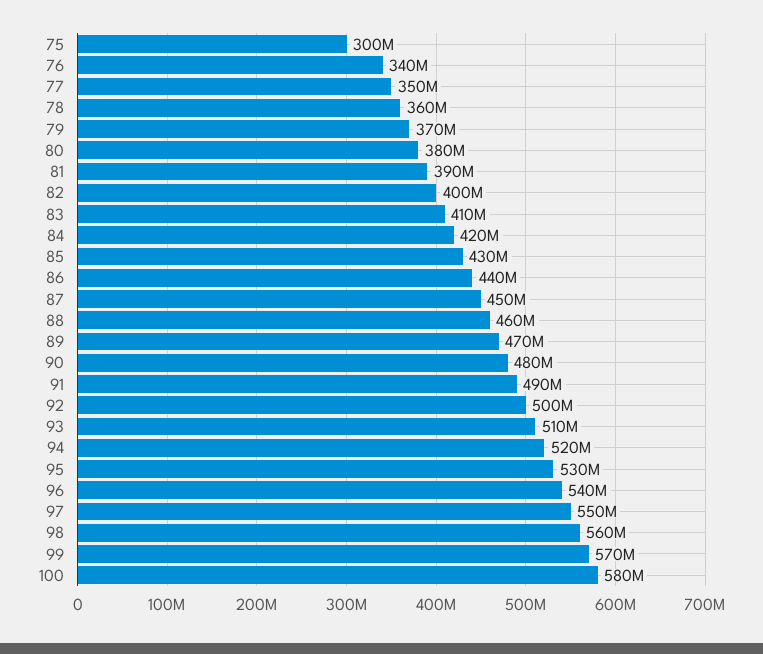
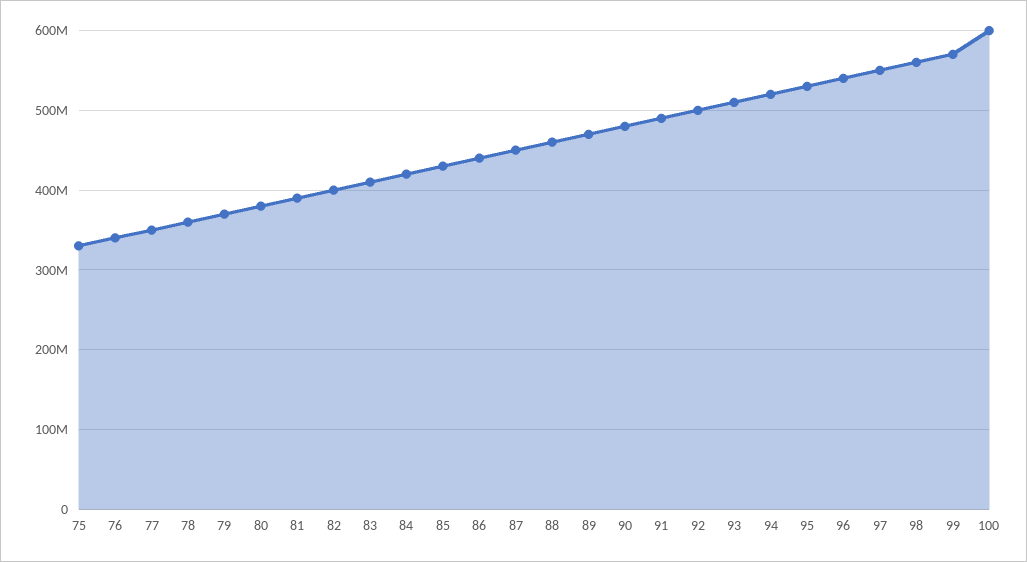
75: 300000000 -> 330000000
100: 580000000 -> 600000000

